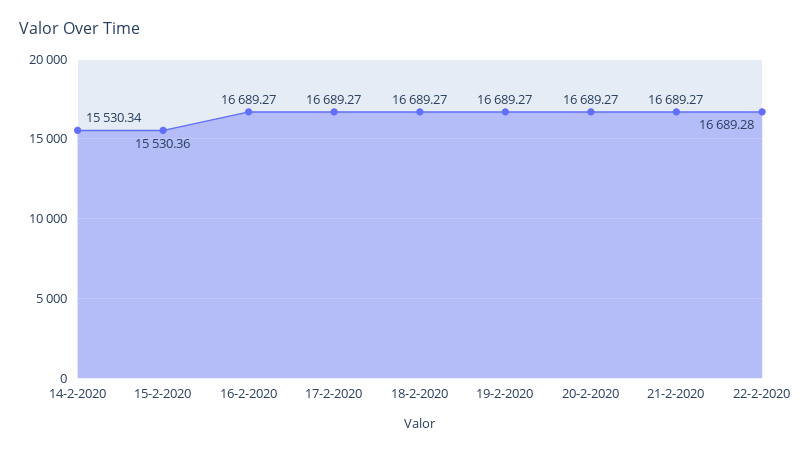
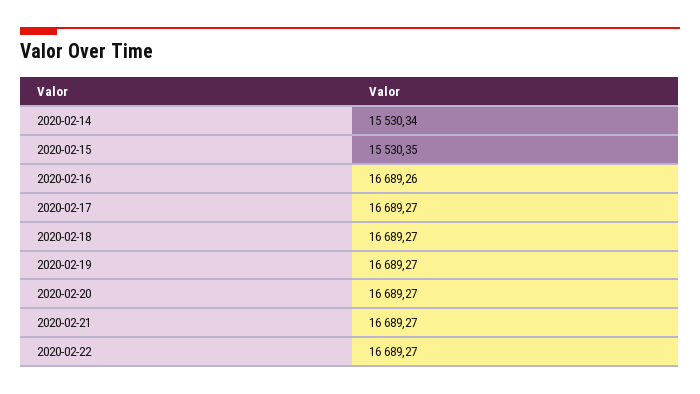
15-2-2020: 15530.36 -> 15530.35
16-2-2020: 16689.27 -> 16689.26
22-2-2020: 16689.28 -> 16689.27

